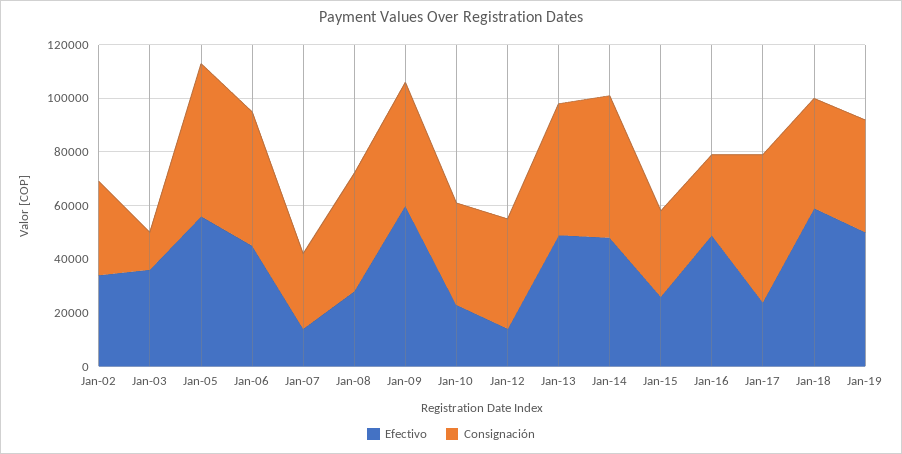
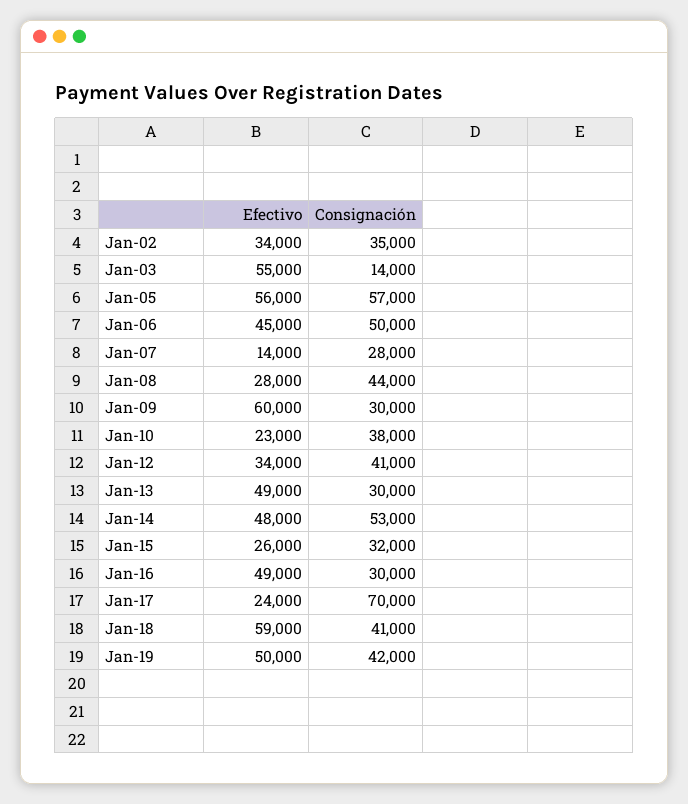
Efectivo, Jan-03: 35000 -> 55000
Consignación, Jan-09: 45000 -> 30000
Efectivo, Jan-12: 15000 -> 34000
Consignación, Jan-13: 50000 -> 30000
Consignación, Jan-17: 55000 -> 70000

